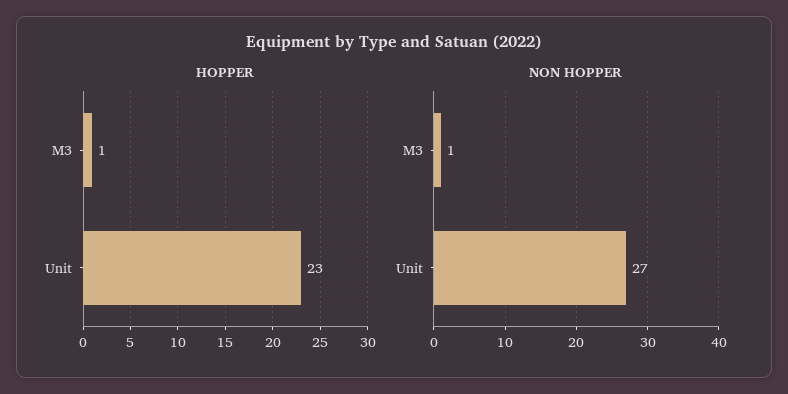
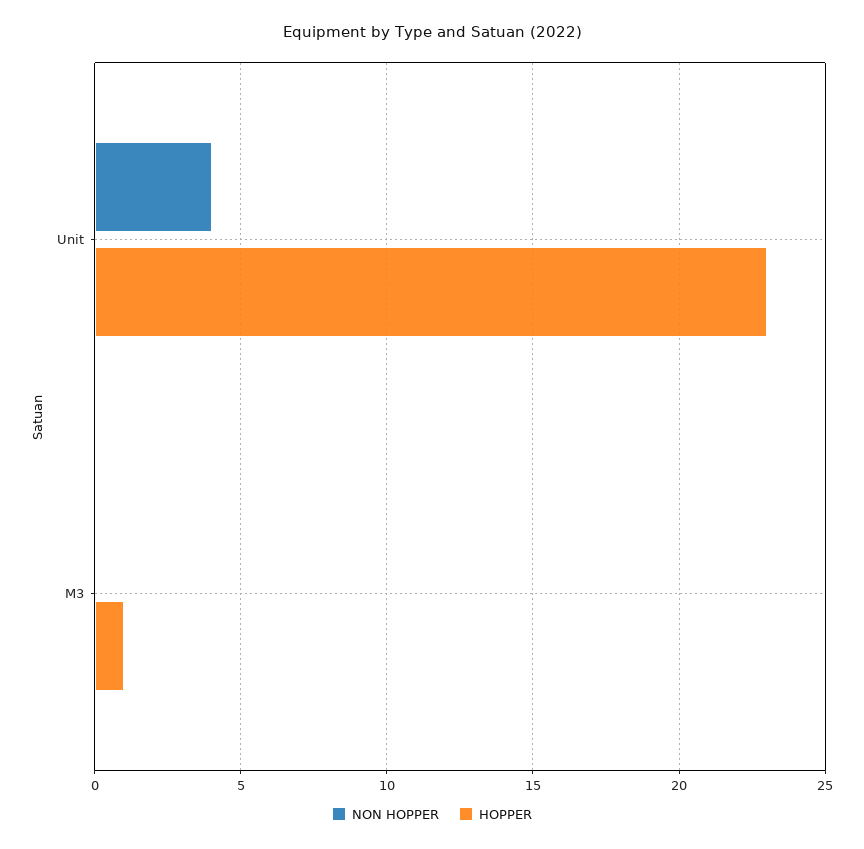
NON HOPPER, M3: 1 -> 0
NON HOPPER, Unit: 27 -> 4

